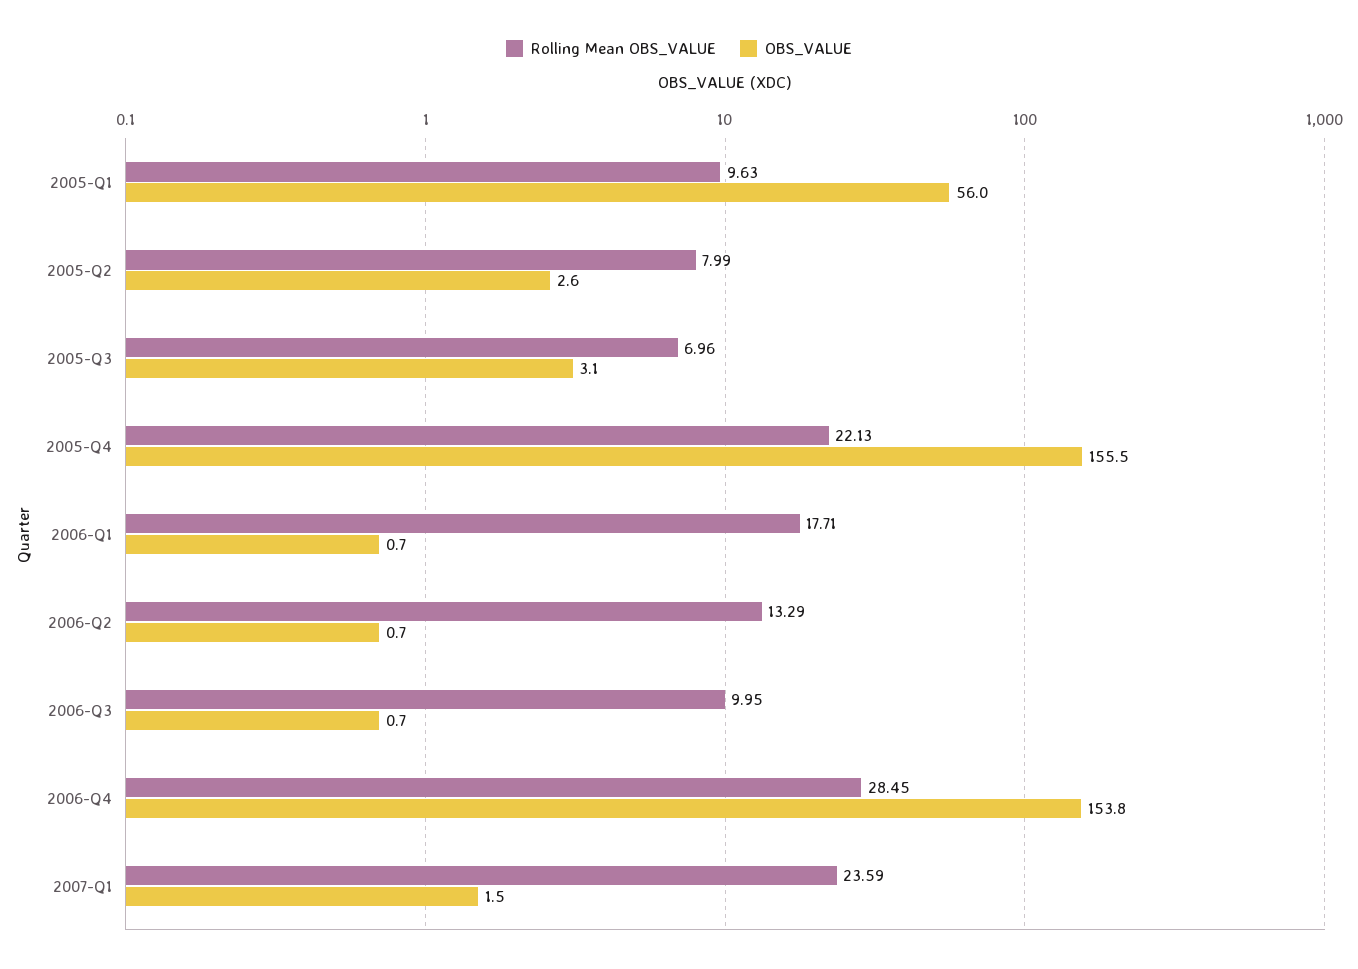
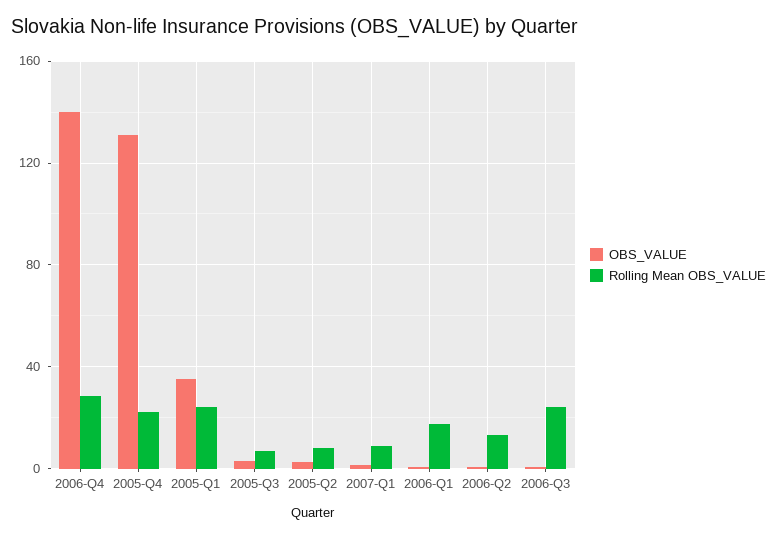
Rolling Mean OBS_VALUE, 2005-Q1: 9.63 -> 25
OBS_VALUE, 2005-Q1: 56 -> 35
OBS_VALUE, 2005-Q4: 155.5 -> 130
Rolling Mean OBS_VALUE, 2006-Q3: 9.95 -> 25
OBS_VALUE, 2006-Q4: 153.8 -> 140
Rolling Mean OBS_VALUE, 2007-Q1: 23.59 -> 10

